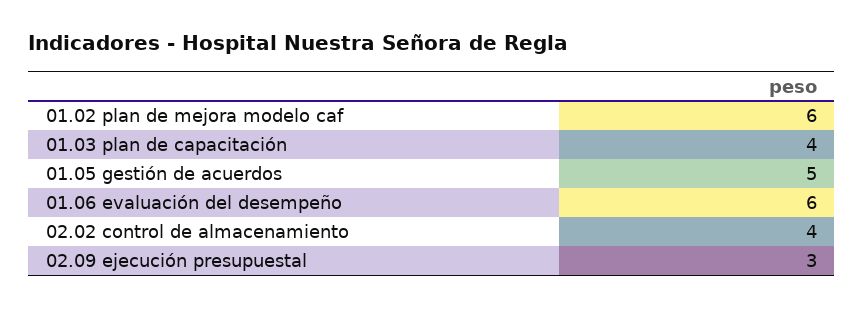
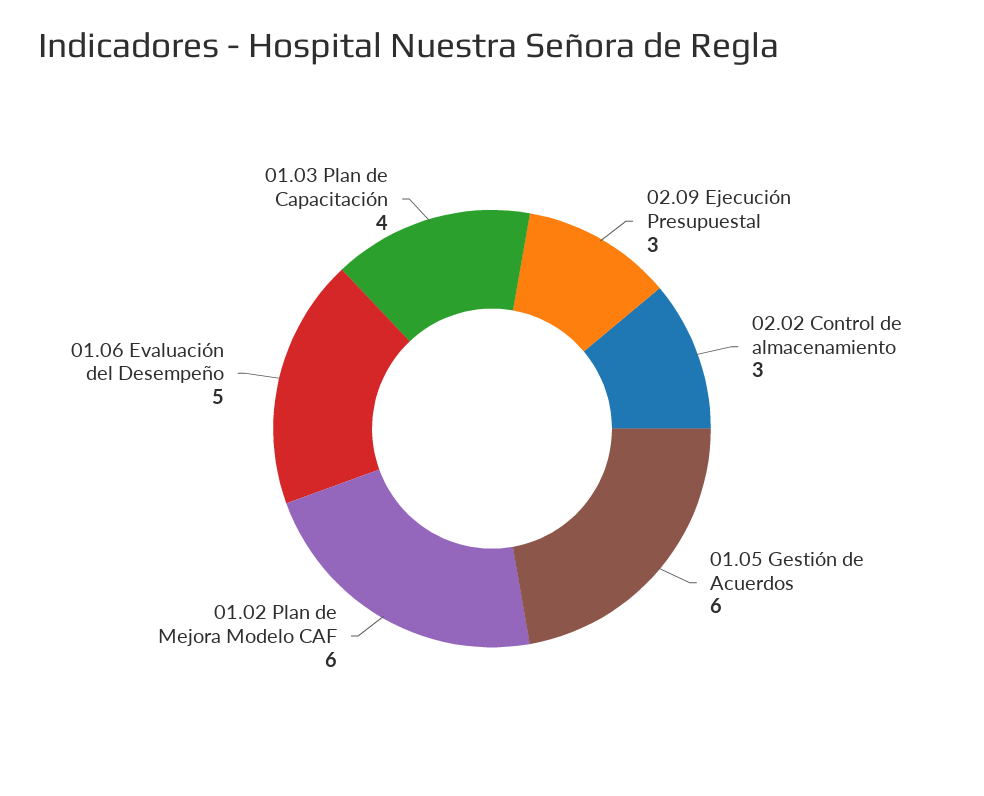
01.05 gestión de acuerdos: 5 -> 6
01.06 evaluación del desempeño: 6 -> 5
02.02 control de almacenamiento: 4 -> 3

